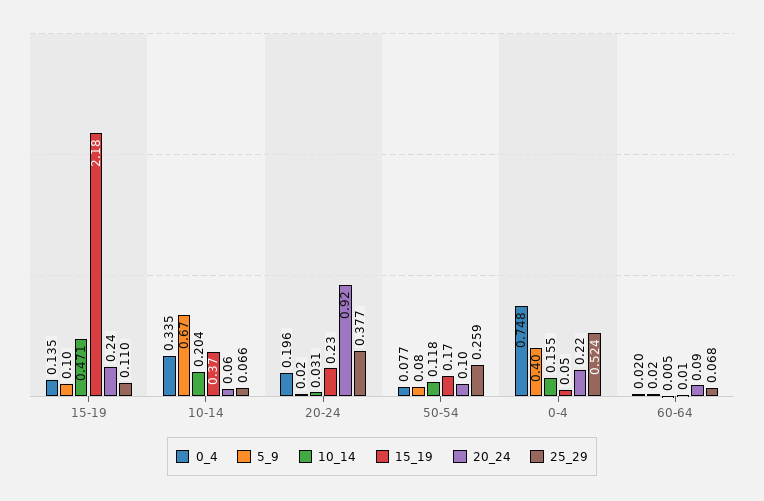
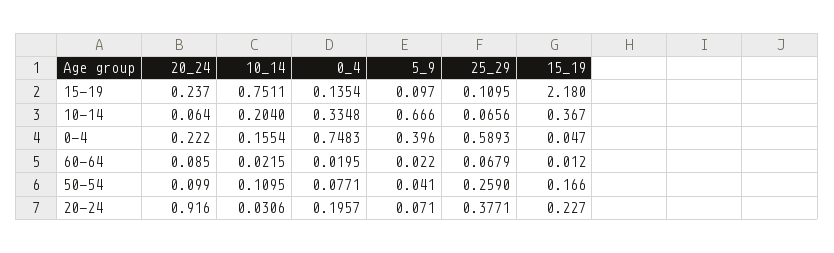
10_14, 15-19: 0.471 -> 0.7511
5_9, 20-24: 0.02 -> 0.071
5_9, 50-54: 0.08 -> 0.041
10_14, 50-54: 0.118 -> 0.1095
25_29, 0-4: 0.524 -> 0.5893
10_14, 60-64: 0.005 -> 0.0215

